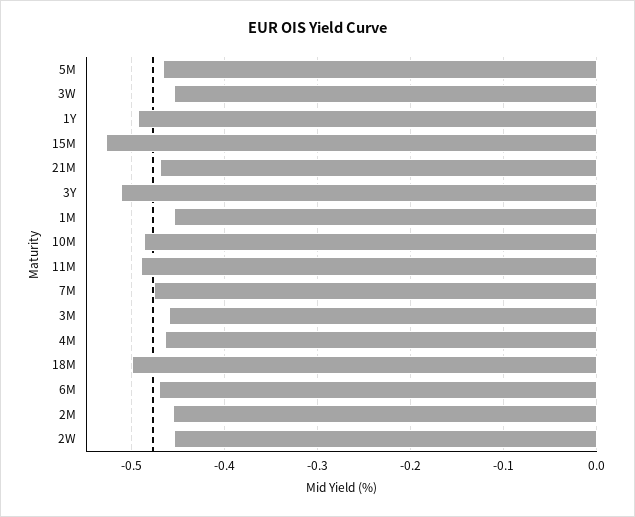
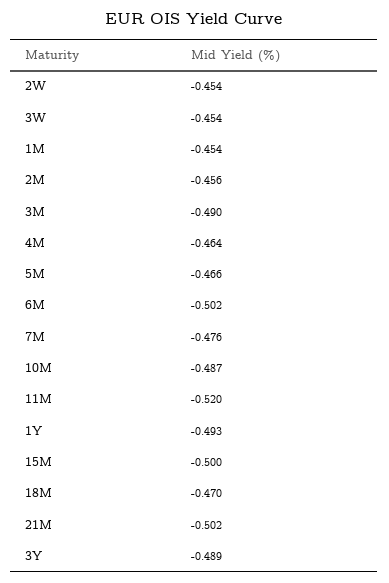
15M: -0.53 -> -0.5
21M: -0.47 -> -0.502
3Y: -0.51 -> -0.489
11M: -0.49 -> -0.52
3M: -0.46 -> -0.49
18M: -0.5 -> -0.47
6M: -0.47 -> -0.502

